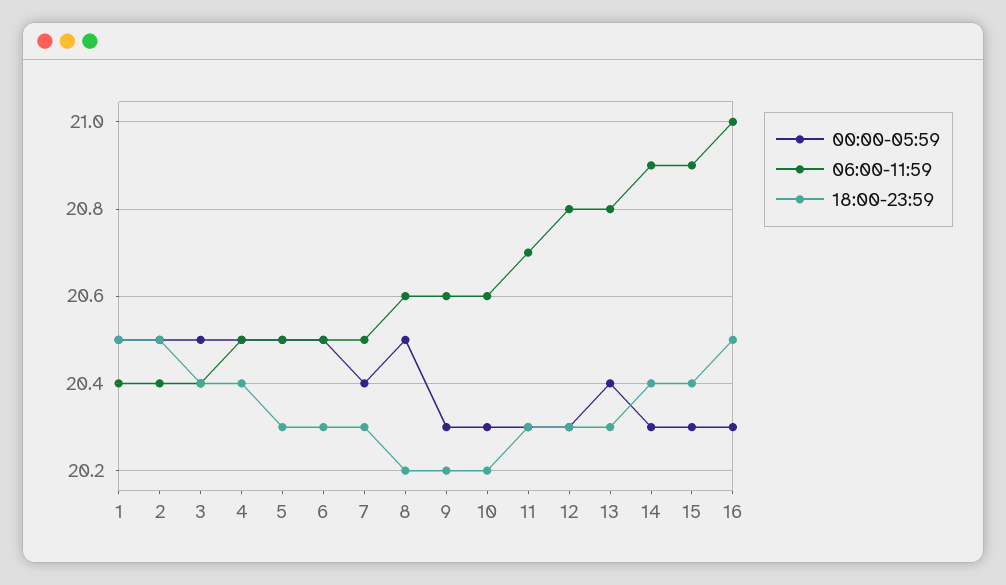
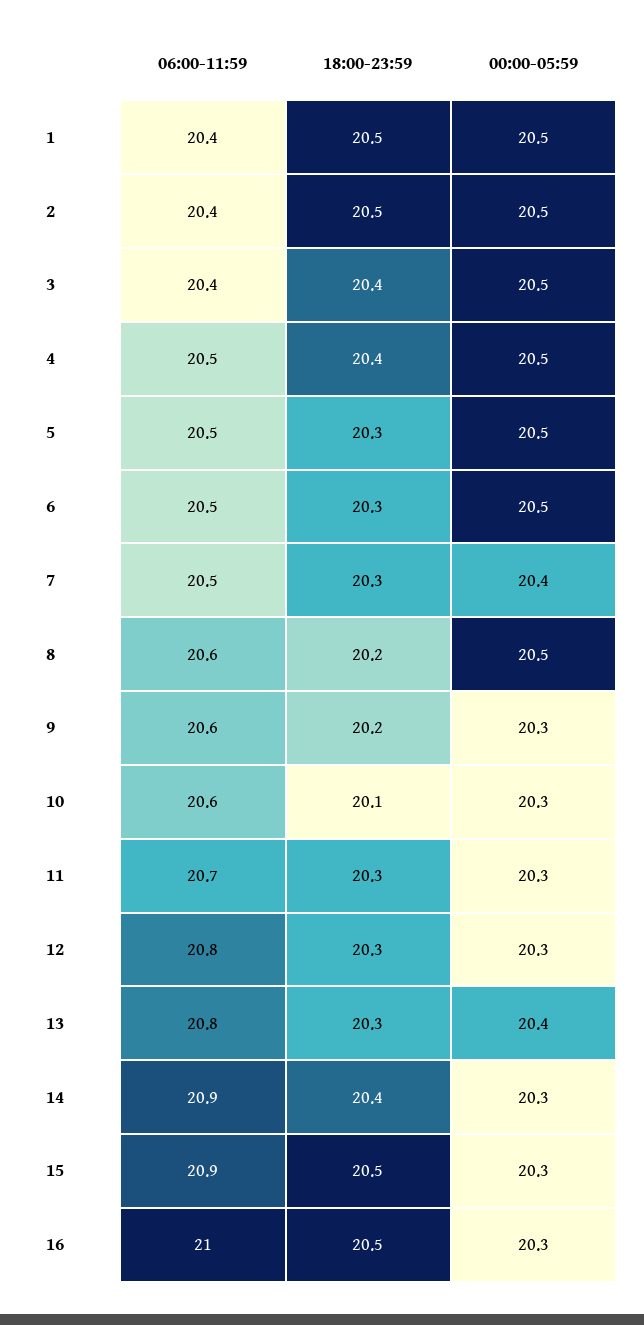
18:00-23:59, 10: 20.2 -> 20.1
18:00-23:59, 15: 20.4 -> 20.5

